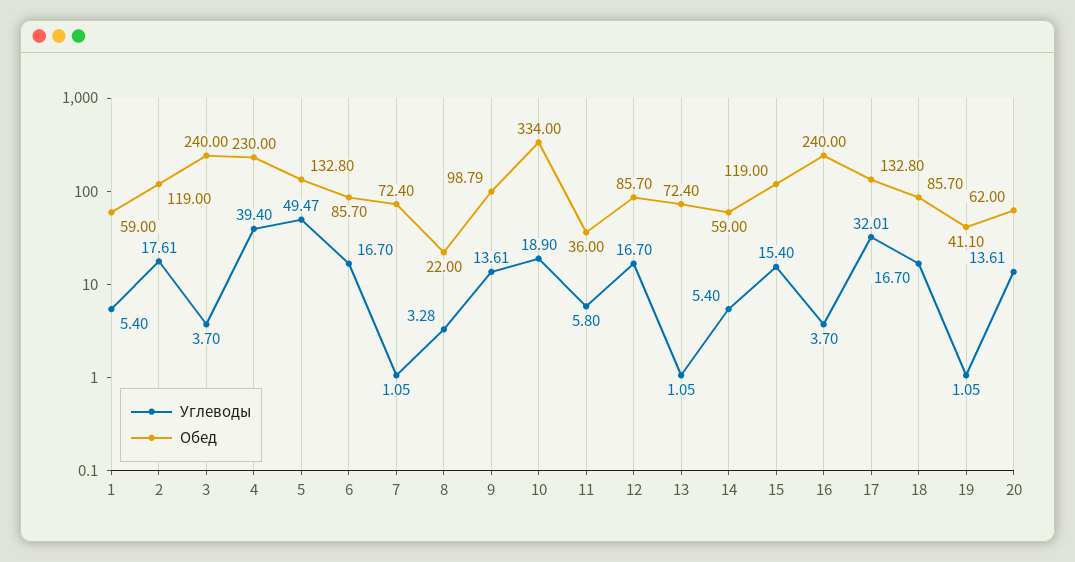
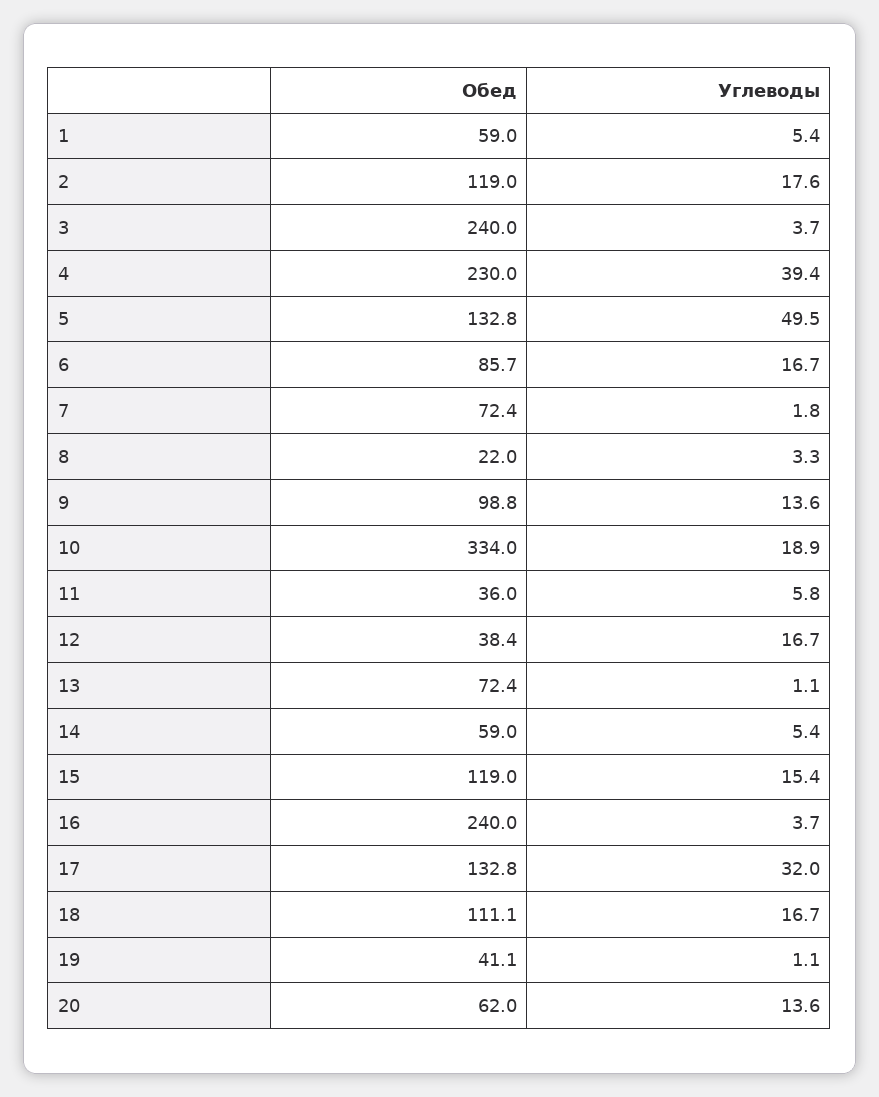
Углеводы, 7: 1.05 -> 1.8
Обед, 12: 85.7 -> 38.4
Обед, 18: 85.7 -> 111.1

